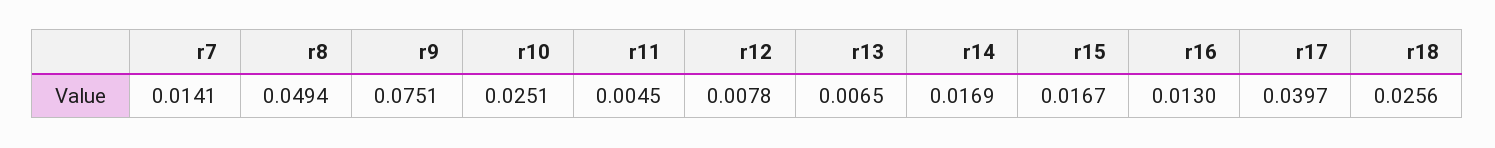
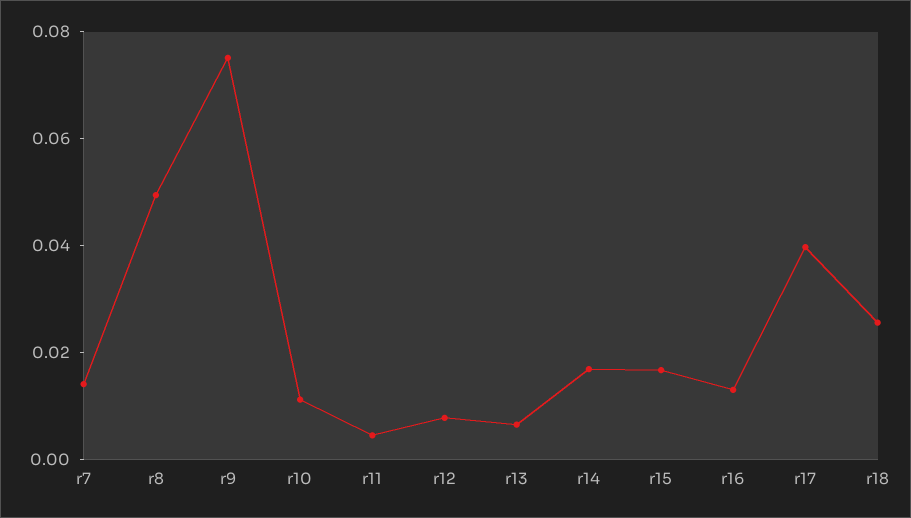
r10: 0.0251 -> 0.01

